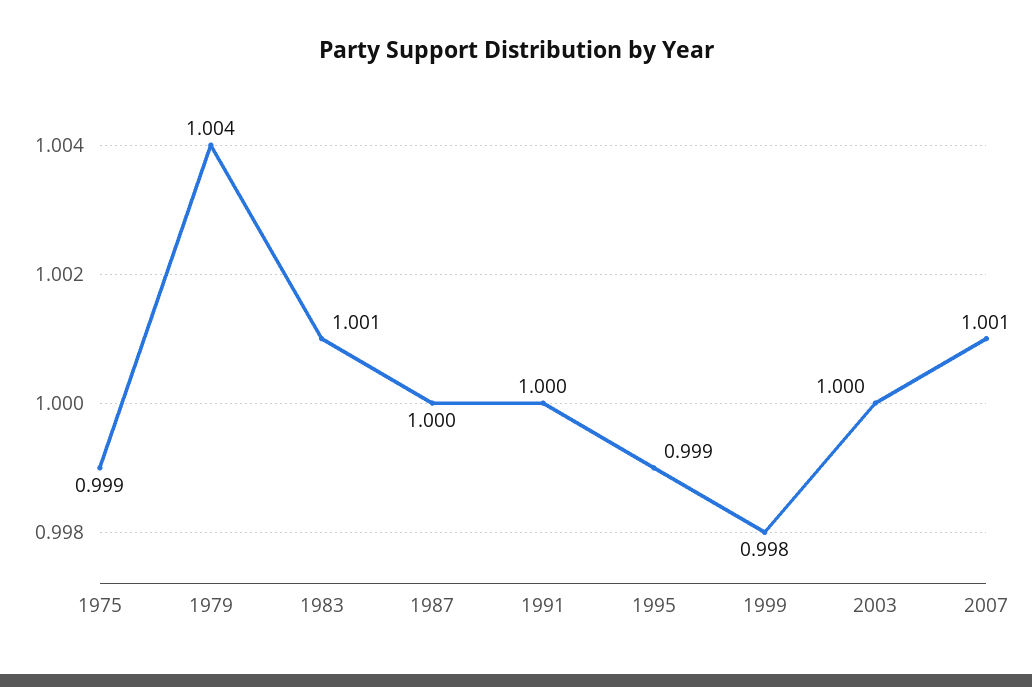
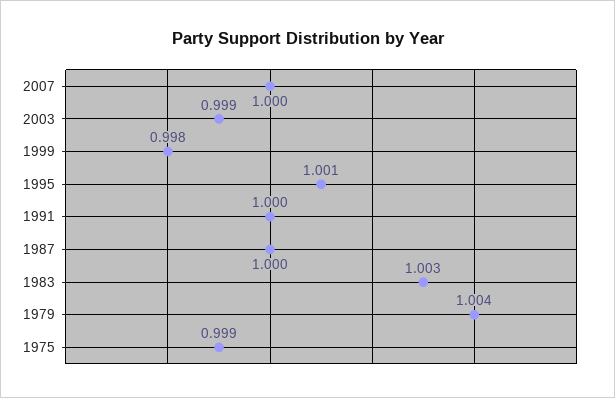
1983: 1.001 -> 1.003
1995: 0.999 -> 1.001
2003: 1 -> 0.999
2007: 1.001 -> 1

